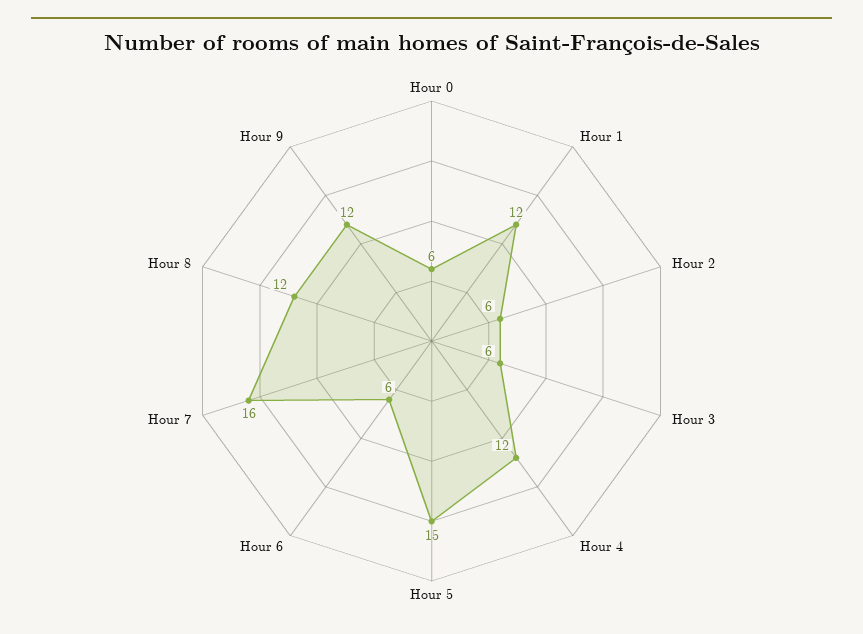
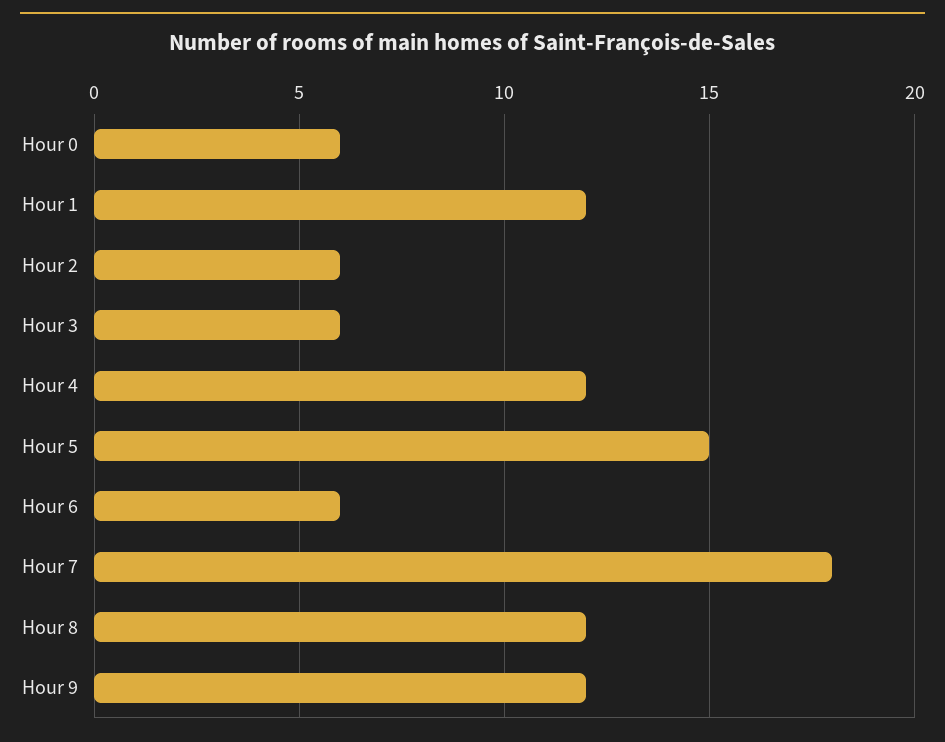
Hour 7: 16 -> 18

